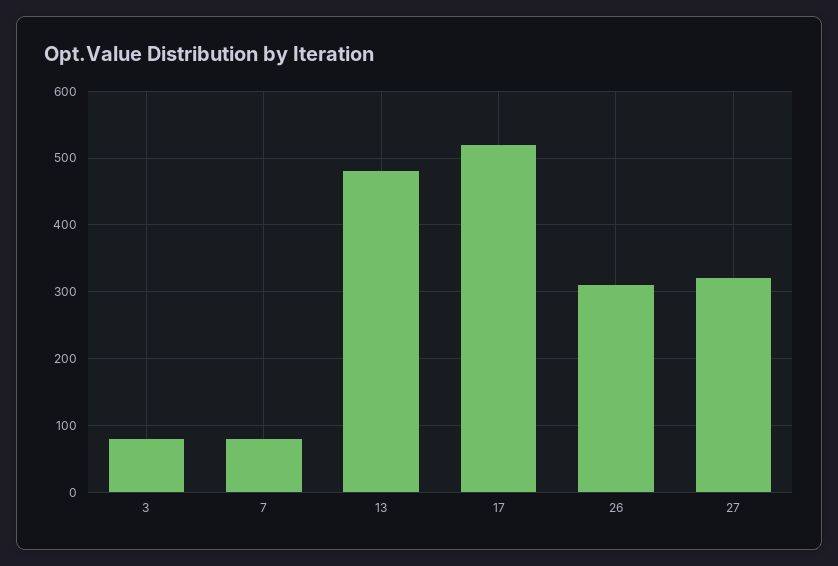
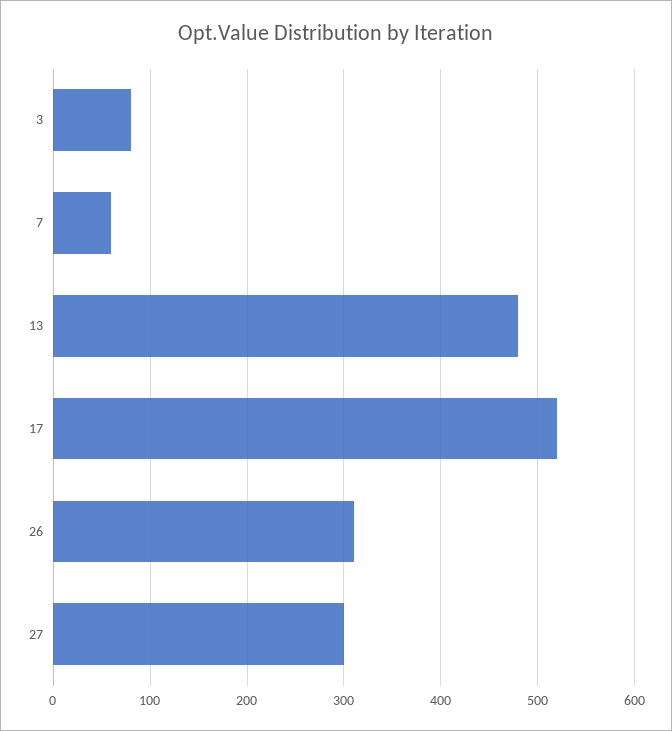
7: 80 -> 60
27: 320 -> 300

